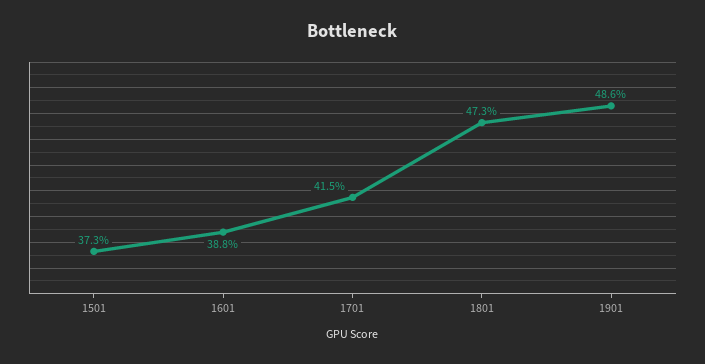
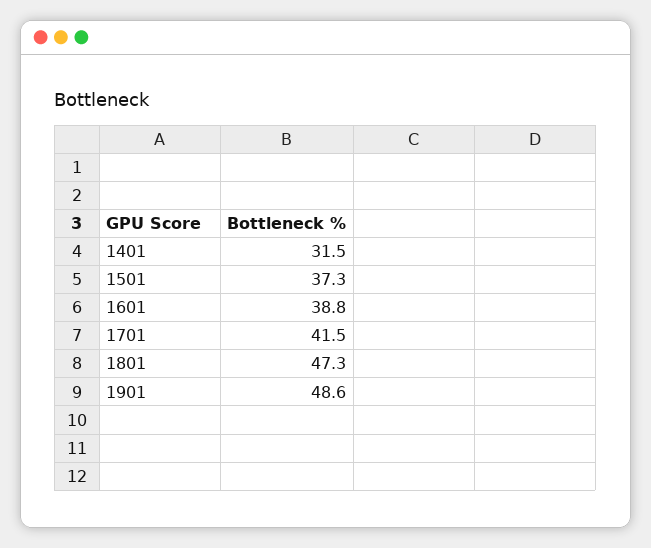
1401: none -> 31.5

